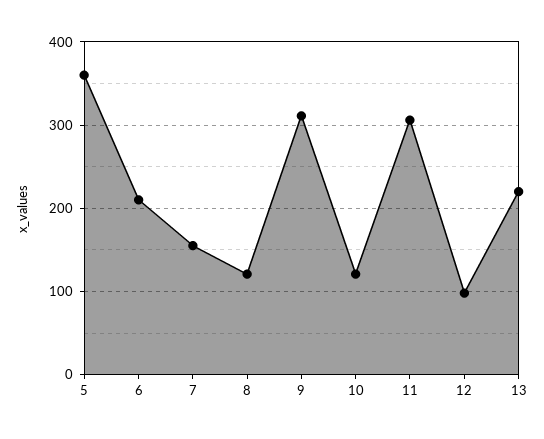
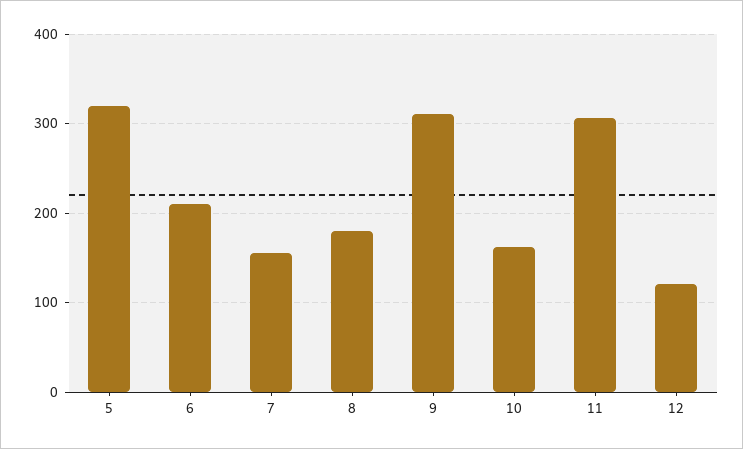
5: 360 -> 320
8: 120 -> 180
10: 120 -> 160
12: 100 -> 120
13: 220 -> none

